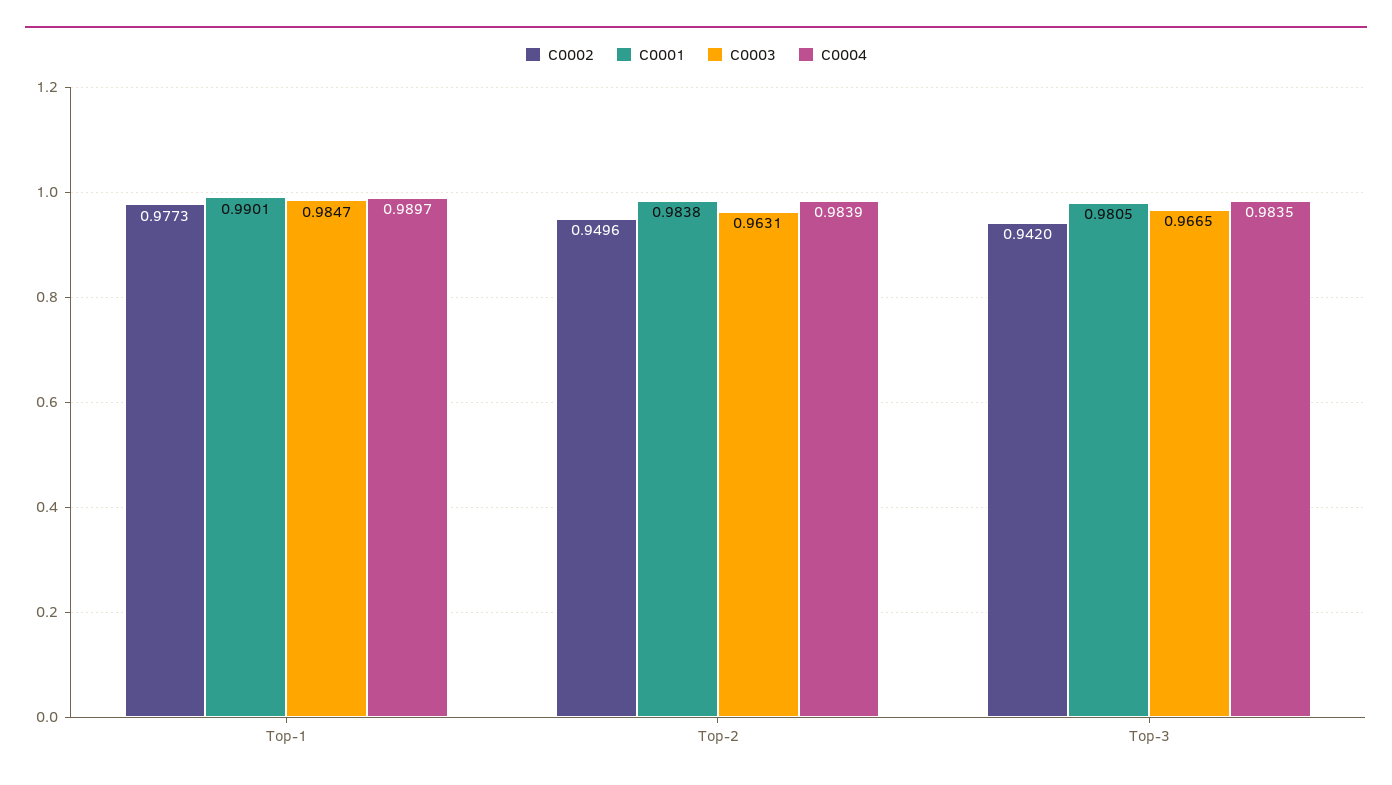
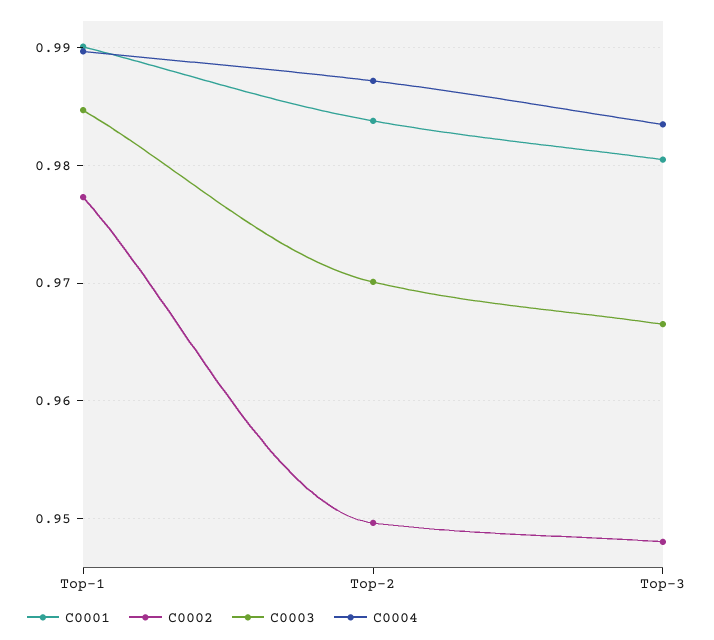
C0003, Top-2: 0.9631 -> 0.97
C0004, Top-2: 0.9839 -> 0.987
C0002, Top-3: 0.942 -> 0.948

